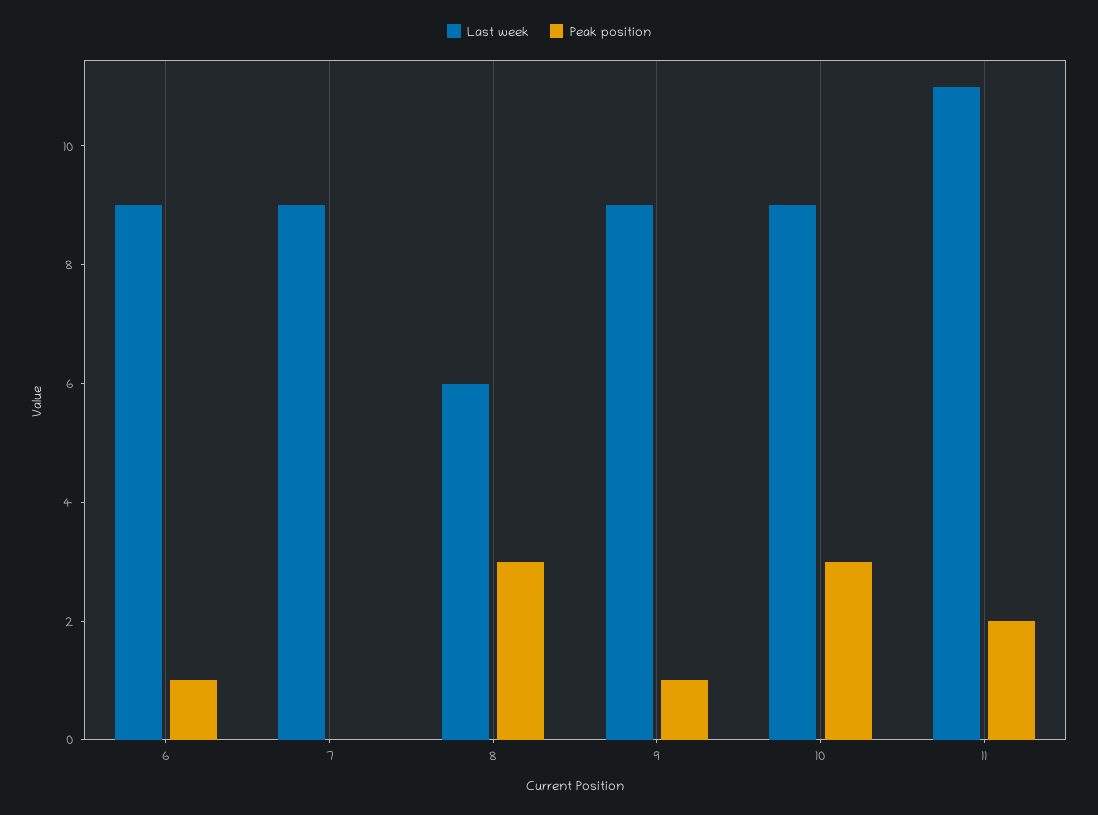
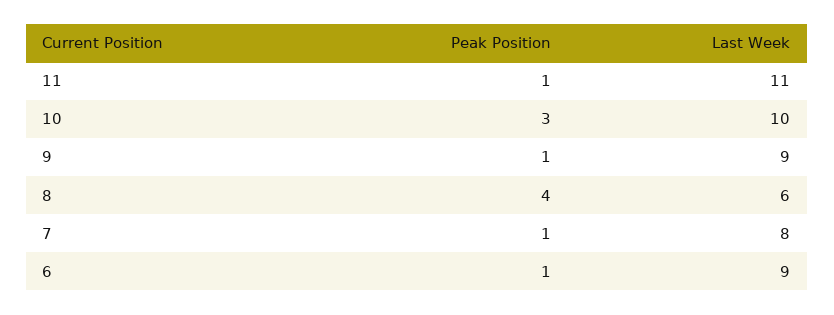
Last week, 7: 9 -> 8
Peak position, 7: 0 -> 1
Peak position, 8: 3 -> 4
Last week, 10: 9 -> 10
Peak position, 11: 2 -> 1

